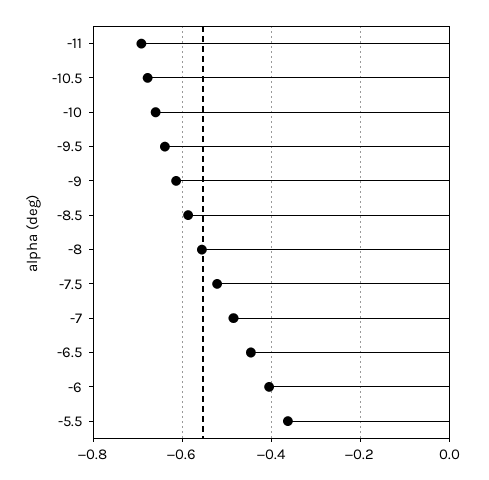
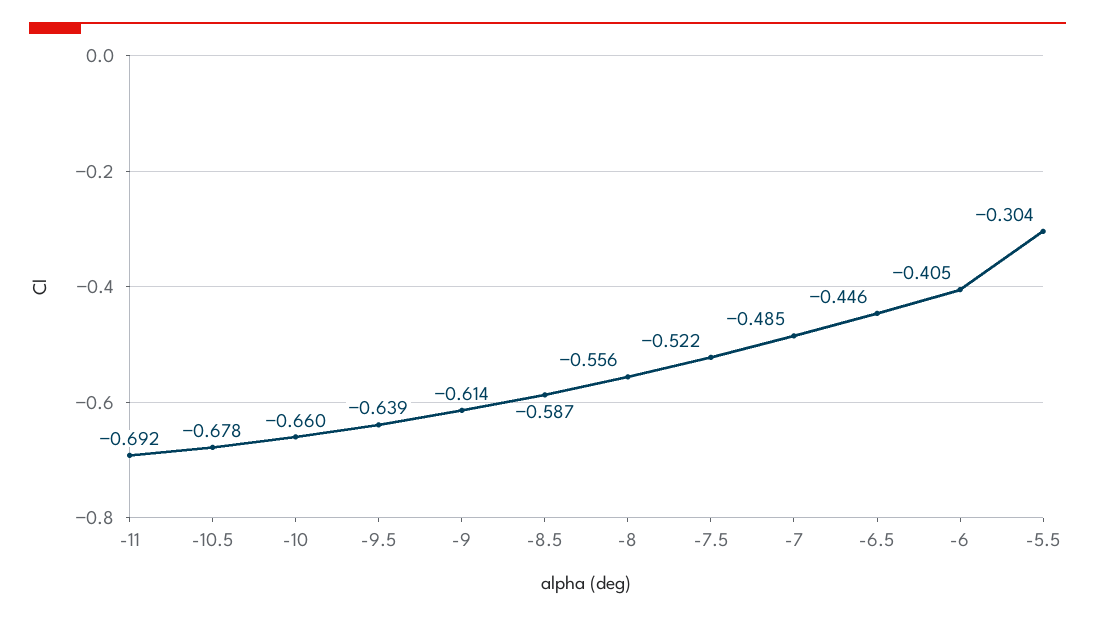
-5.5: -0.36 -> -0.304

